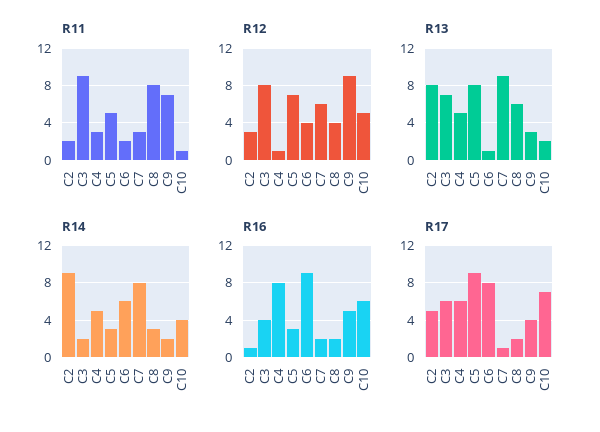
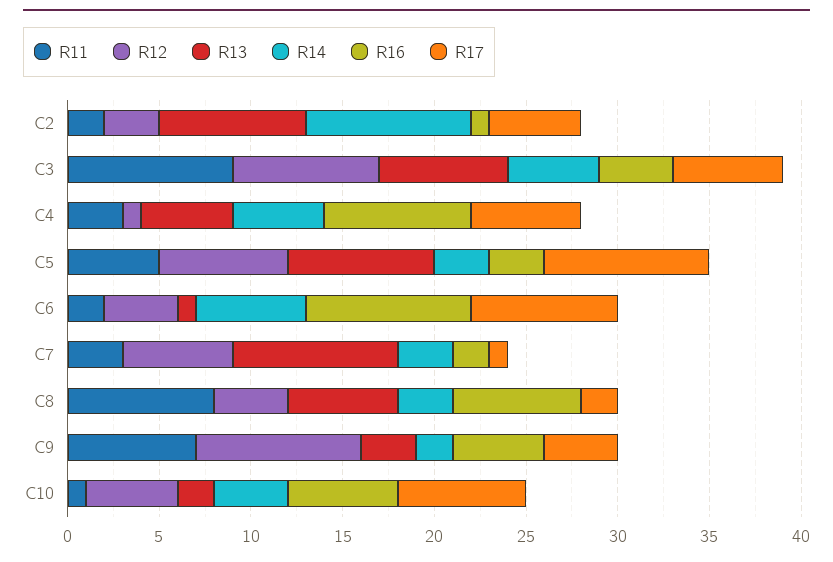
R14, C3: 2 -> 5
R14, C7: 8 -> 3
R16, C8: 2 -> 7

